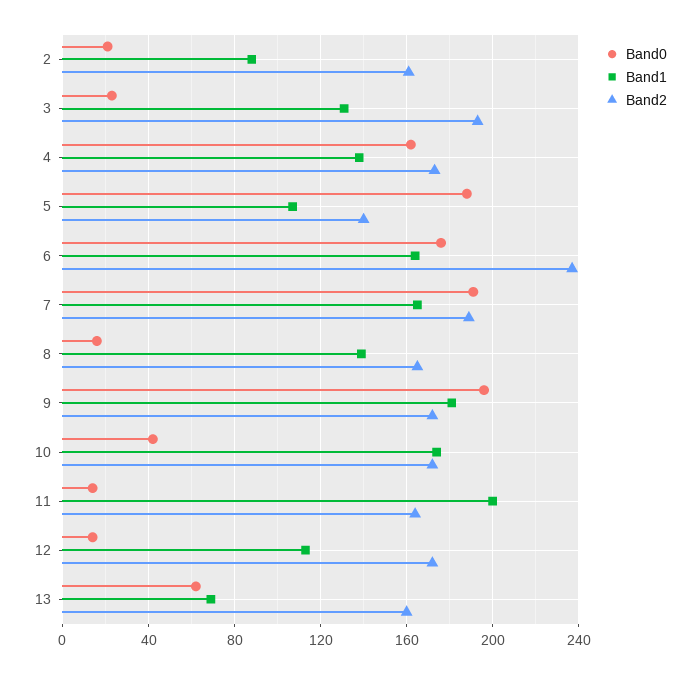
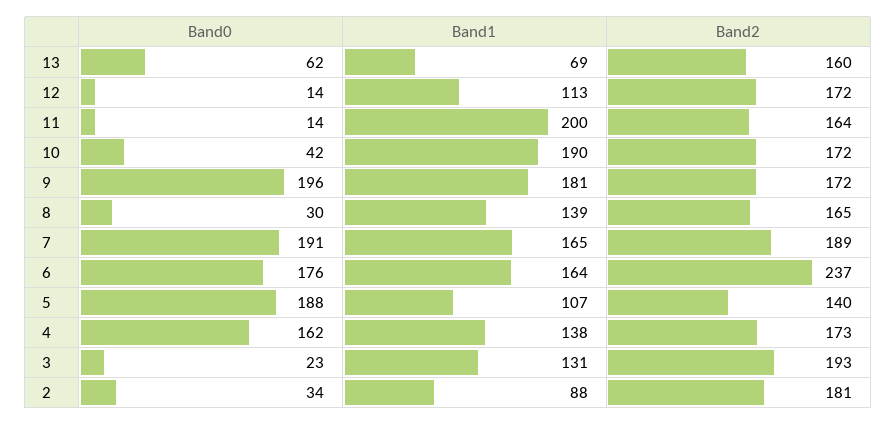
Band0, 2: 20 -> 34
Band2, 2: 160 -> 181
Band0, 8: 15 -> 30
Band1, 10: 175 -> 190

